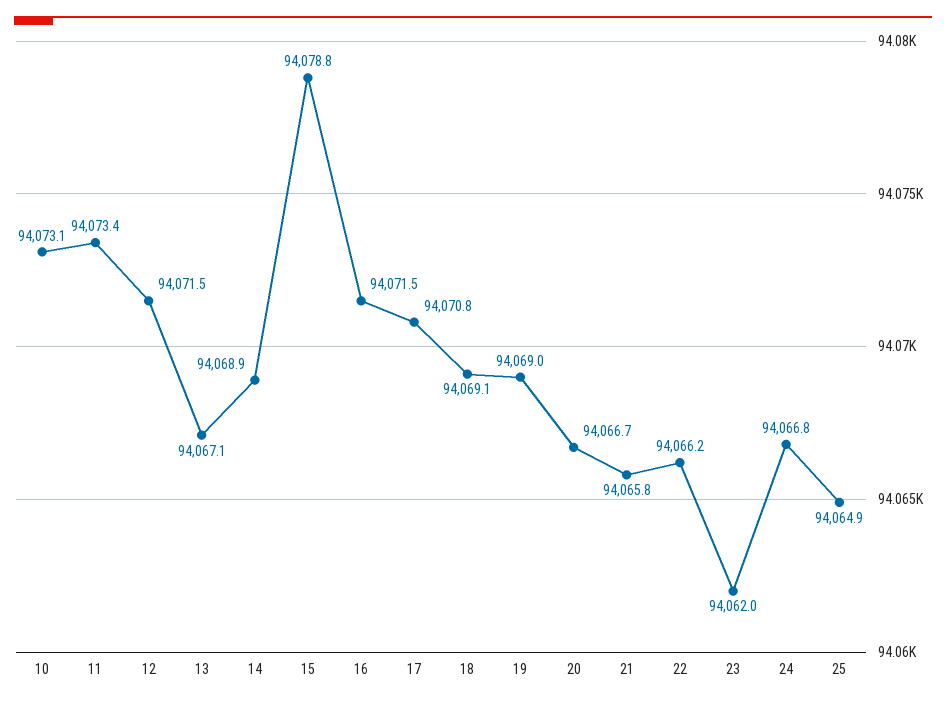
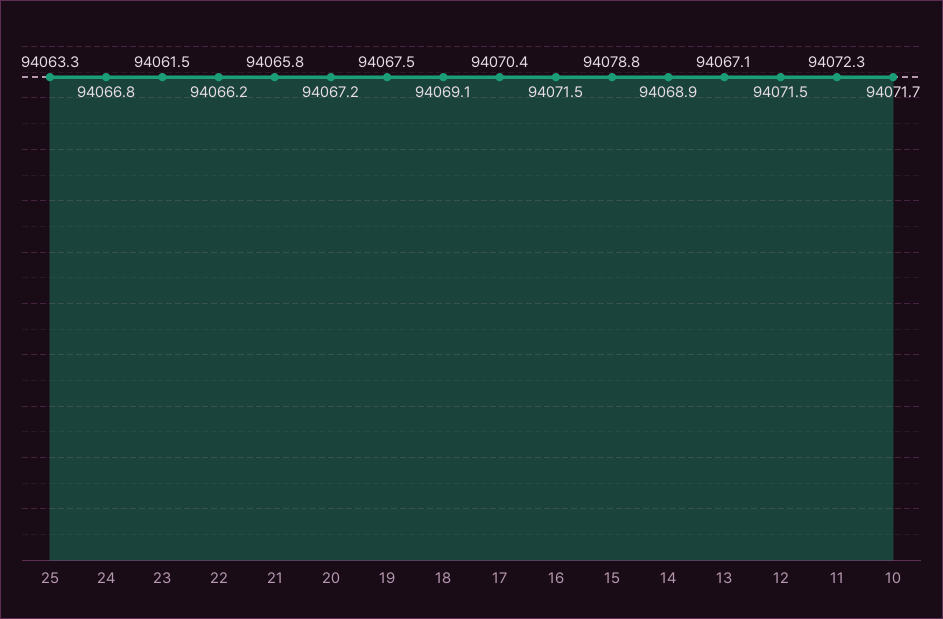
10: 94073.1 -> 94071.7
11: 94073.4 -> 94072.3
17: 94070.8 -> 94070.4
19: 94069 -> 94067.5
20: 94066.7 -> 94067.2
23: 94062 -> 94061.5
25: 94064.9 -> 94063.3

